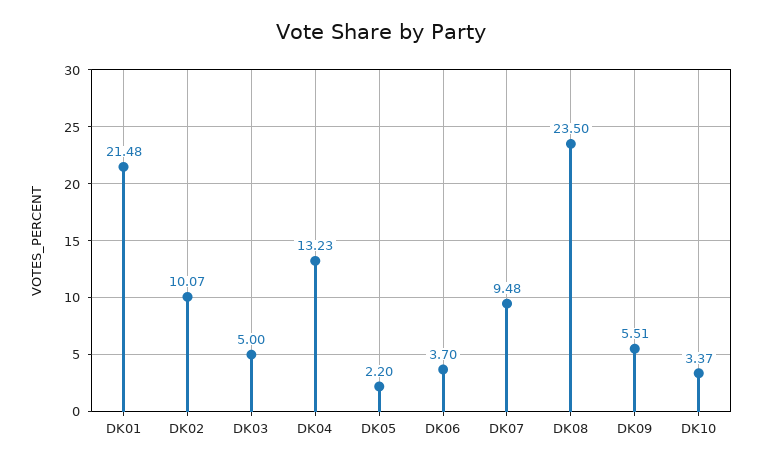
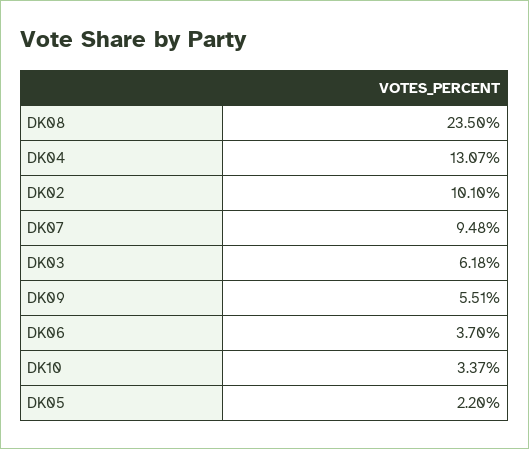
DK01: 21.48 -> none
DK02: 10.07 -> 10.1
DK03: 5 -> 6.18
DK04: 13.23 -> 13.07

